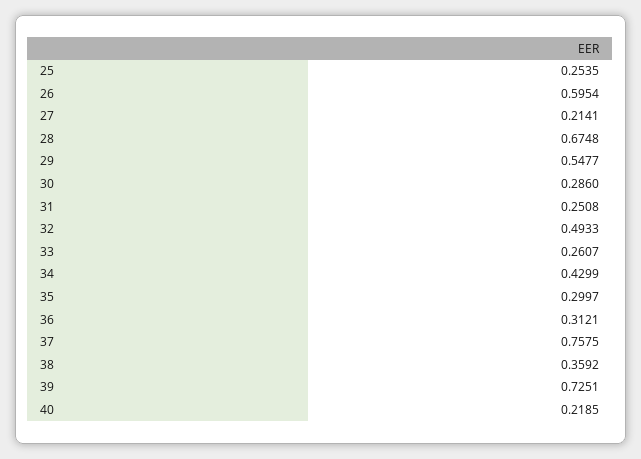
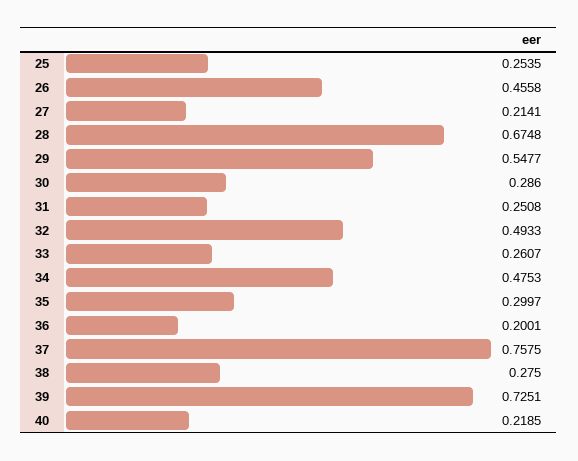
26: 0.5954 -> 0.4558
34: 0.4299 -> 0.4753
36: 0.3121 -> 0.2001
38: 0.3592 -> 0.275

